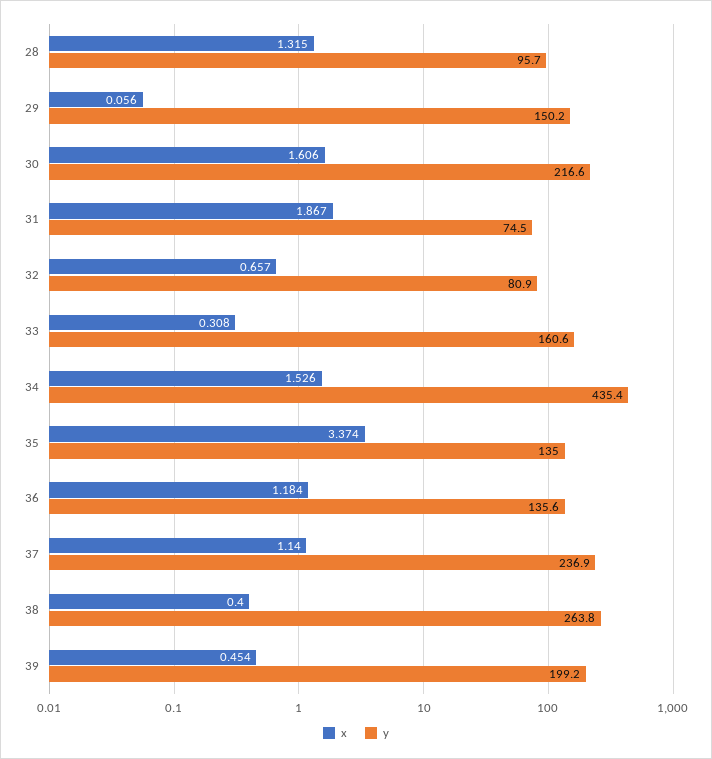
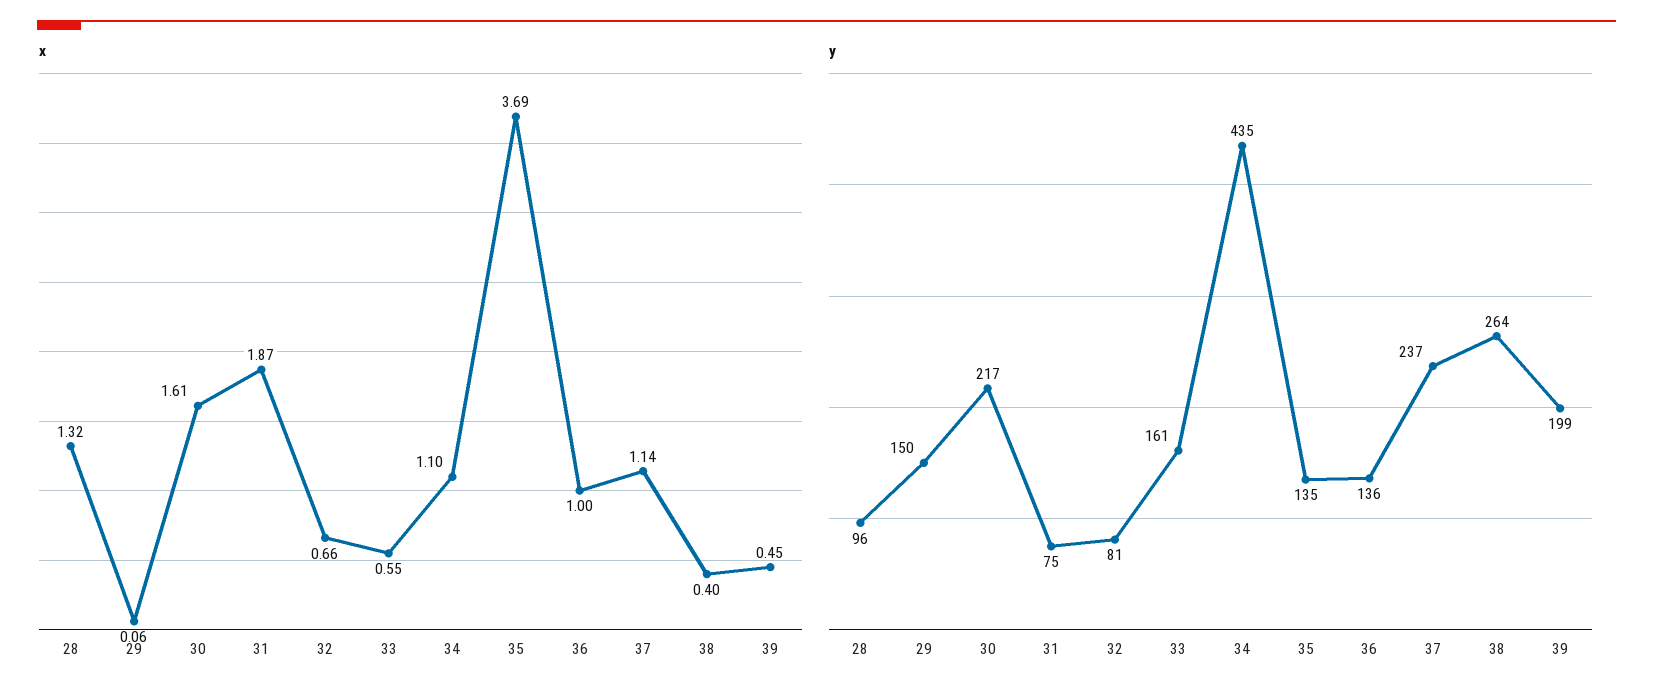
x, 33: 0.308 -> 0.55
x, 34: 1.526 -> 1.1
x, 35: 3.374 -> 3.69
x, 36: 1.184 -> 1

